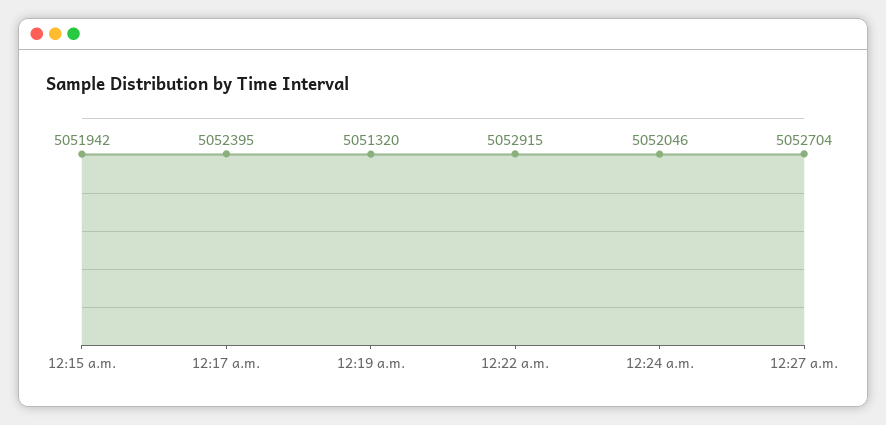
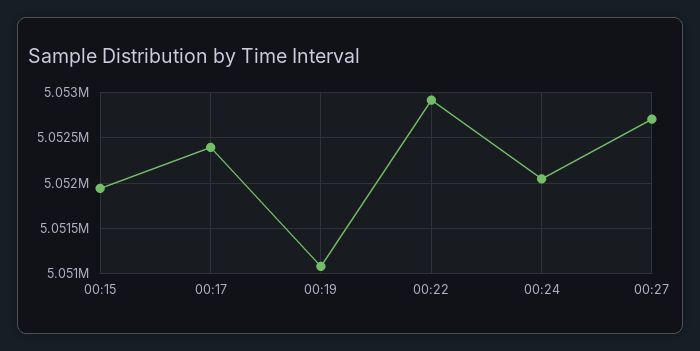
12:19 a.m.: 5051320 -> 5051100

